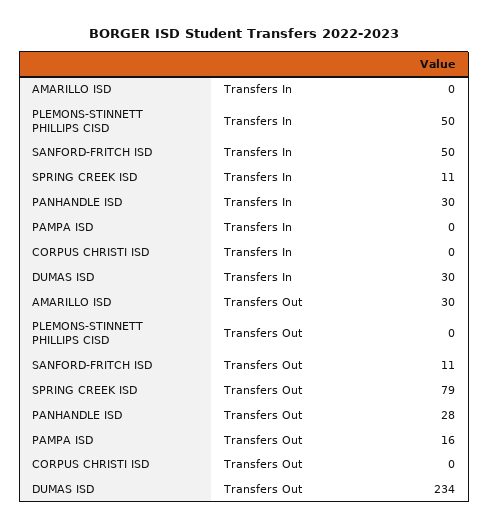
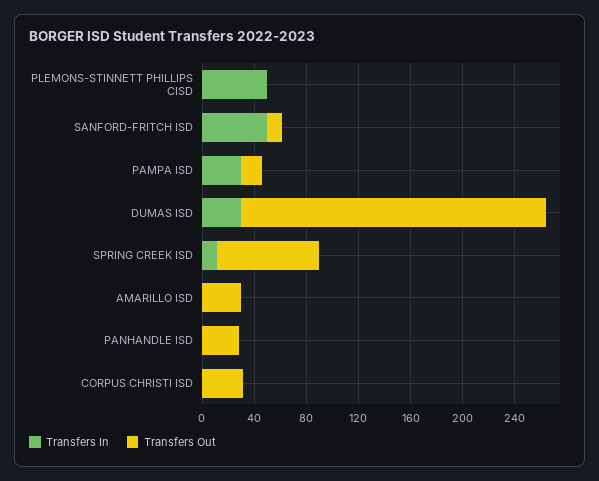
Transfers In, PANHANDLE ISD: 30 -> 0
Transfers In, PAMPA ISD: 0 -> 30
Transfers Out, CORPUS CHRISTI ISD: 0 -> 30

